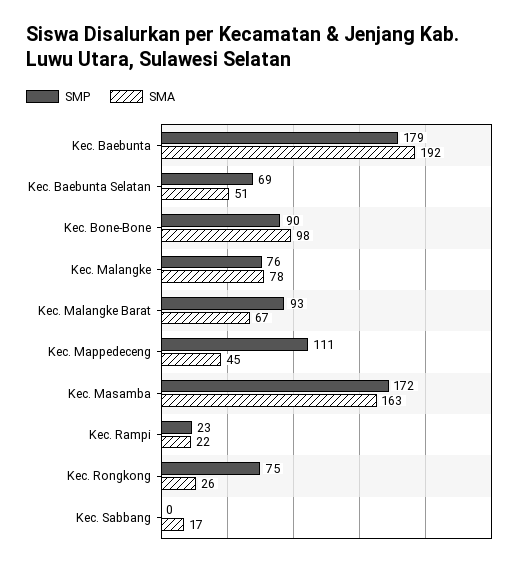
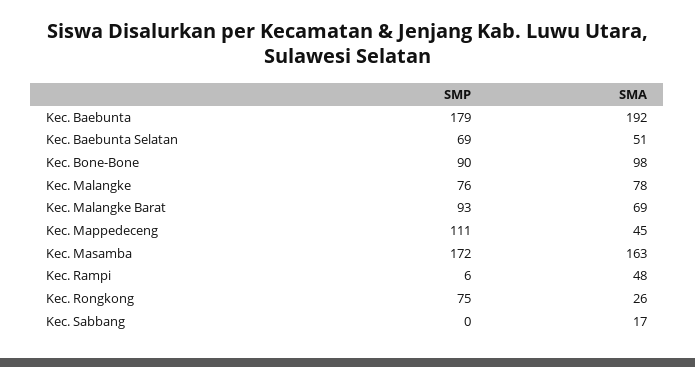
SMA, Kec. Malangke Barat: 67 -> 69
SMP, Kec. Rampi: 23 -> 6
SMA, Kec. Rampi: 22 -> 48

